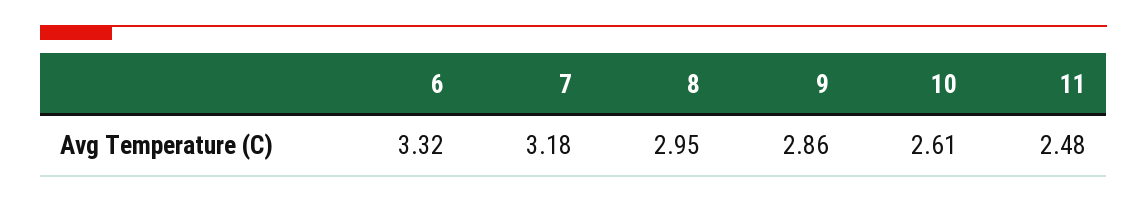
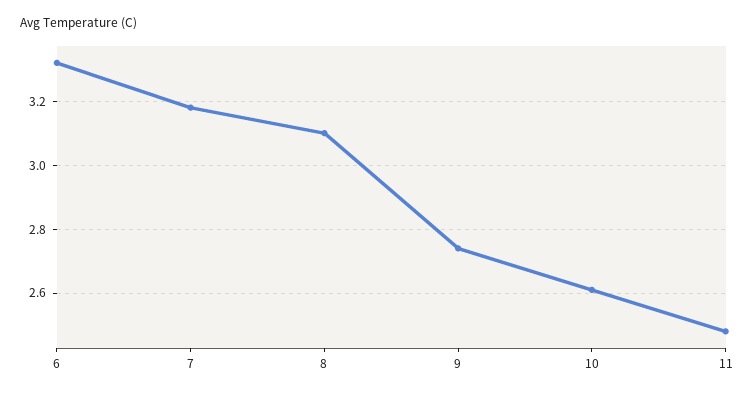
8: 2.95 -> 3.1
9: 2.86 -> 2.75

